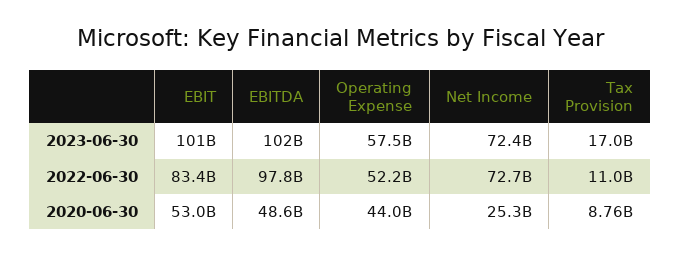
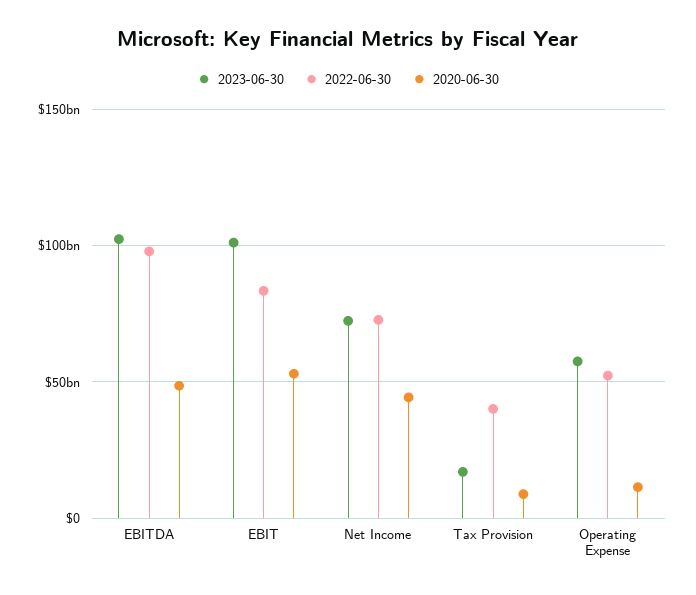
2022-06-30, Tax Provision: 11000000000 -> 40000000000
2020-06-30, Operating Expense: 44000000000 -> 10000000000
2020-06-30, Net Income: 25300000000 -> 45000000000

